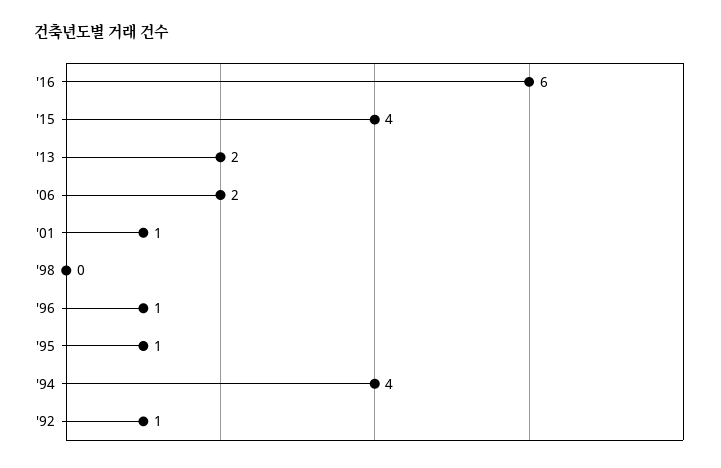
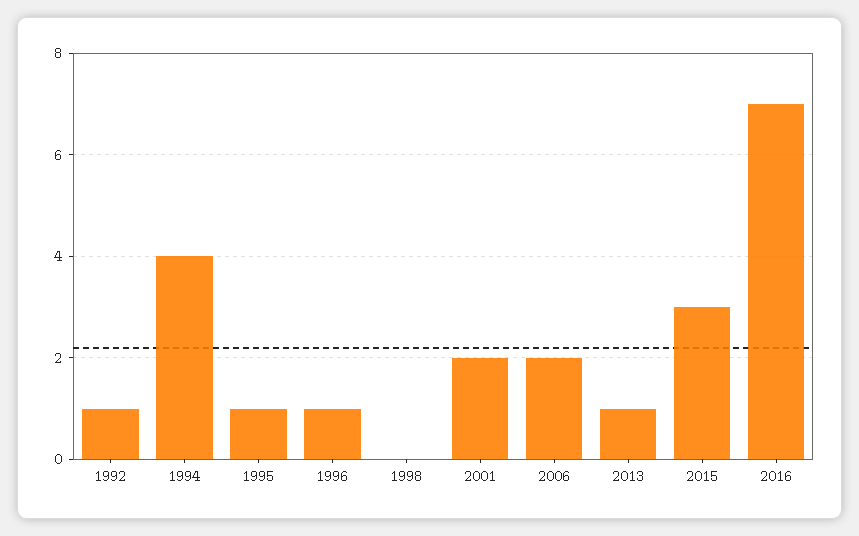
'16: 6 -> 7
'15: 4 -> 3
'13: 2 -> 1
'01: 1 -> 2

